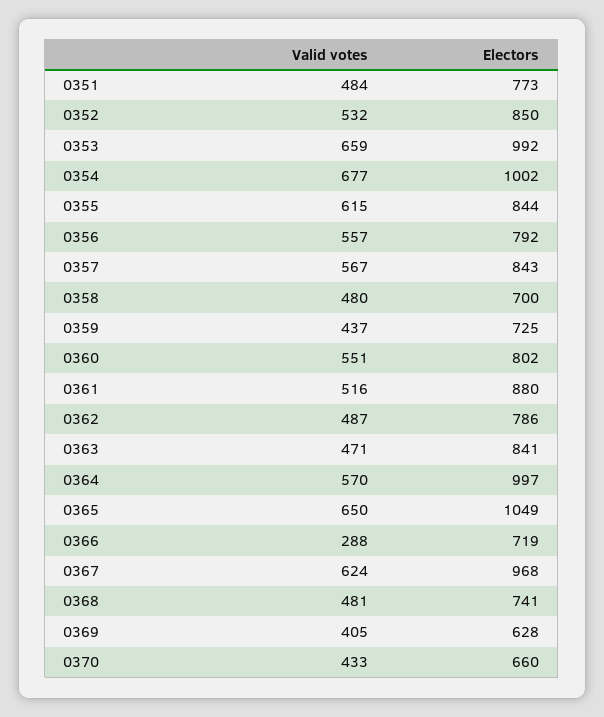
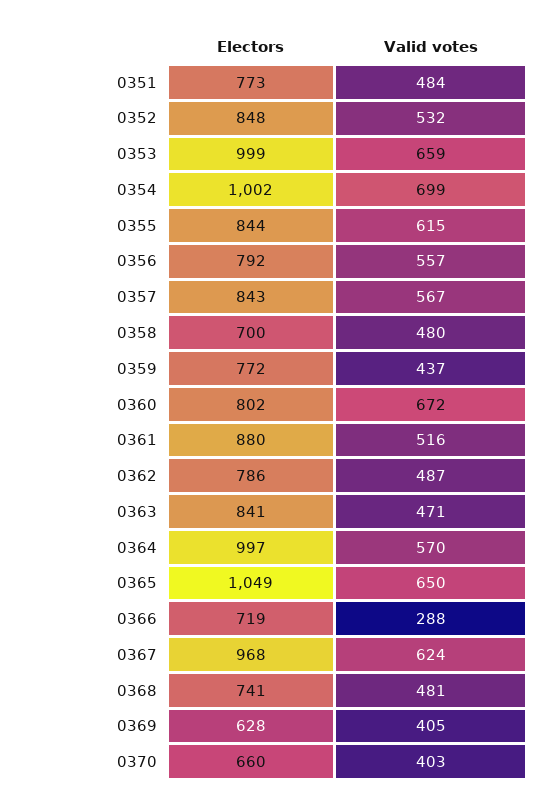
Electors, 0352: 850 -> 848
Electors, 0353: 992 -> 999
Valid votes, 0354: 677 -> 699
Electors, 0359: 725 -> 772
Valid votes, 0360: 551 -> 672
Valid votes, 0370: 433 -> 403

